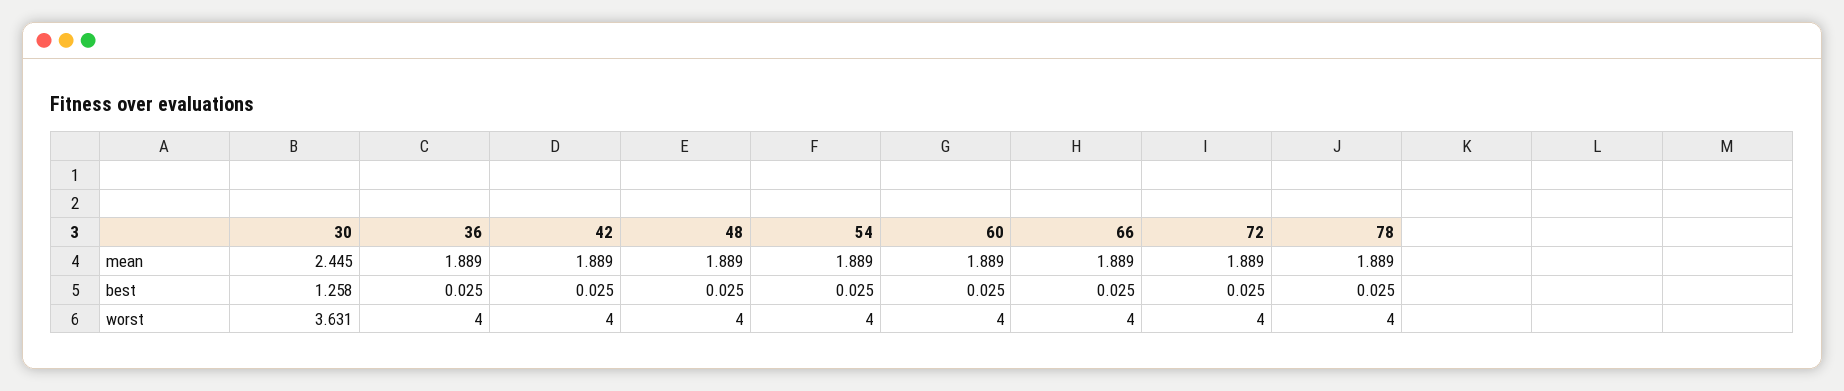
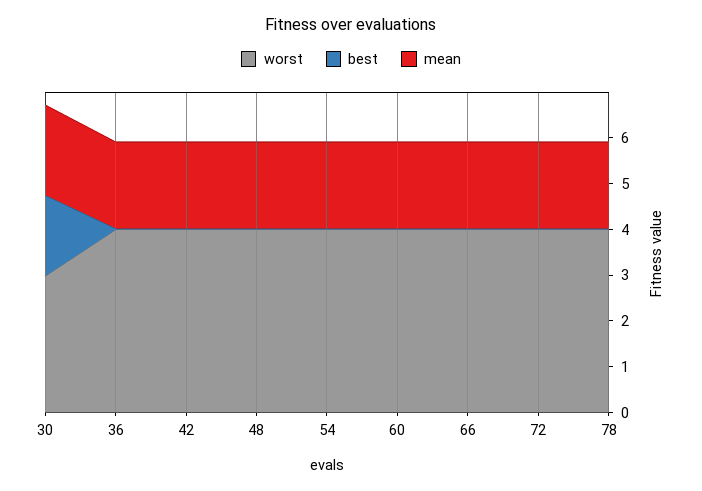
mean, 30: 2.445 -> 2
best, 30: 1.258 -> 1.8
worst, 30: 3.631 -> 3

